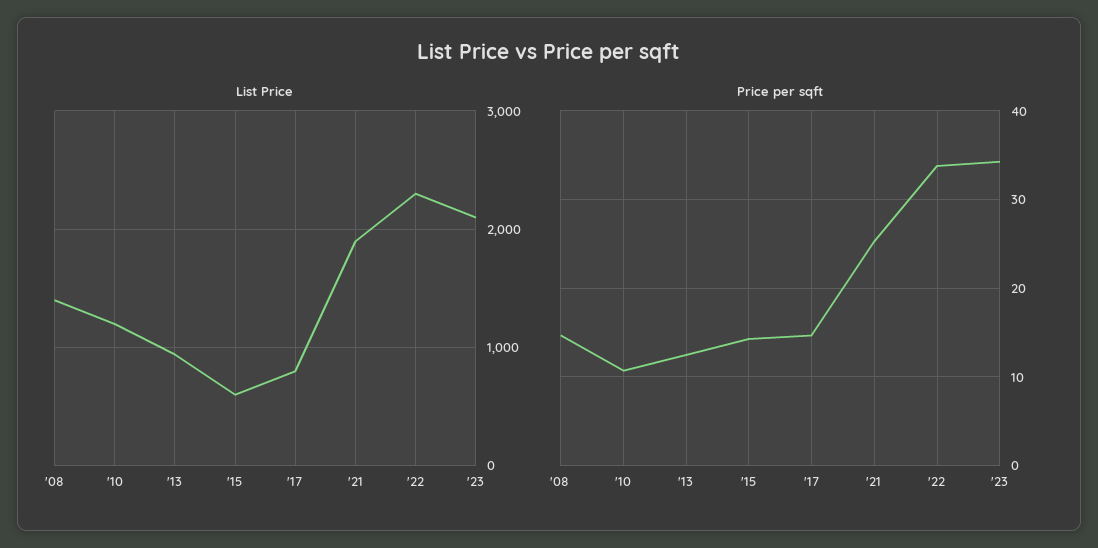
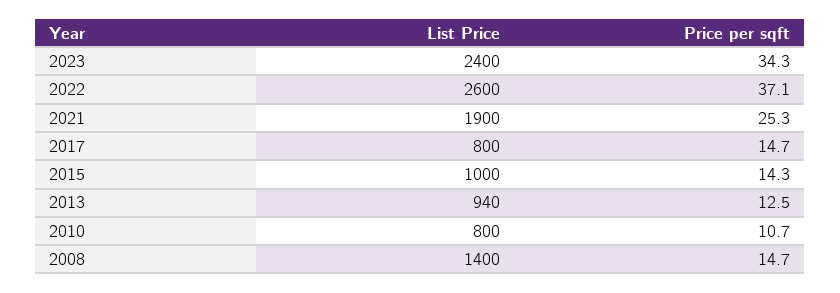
List Price, '10: 1200 -> 800
List Price, '15: 600 -> 1000
List Price, '22: 2300 -> 2600
List Price, '23: 2100 -> 2400
Price per sqft, '22: 34 -> 37.1

